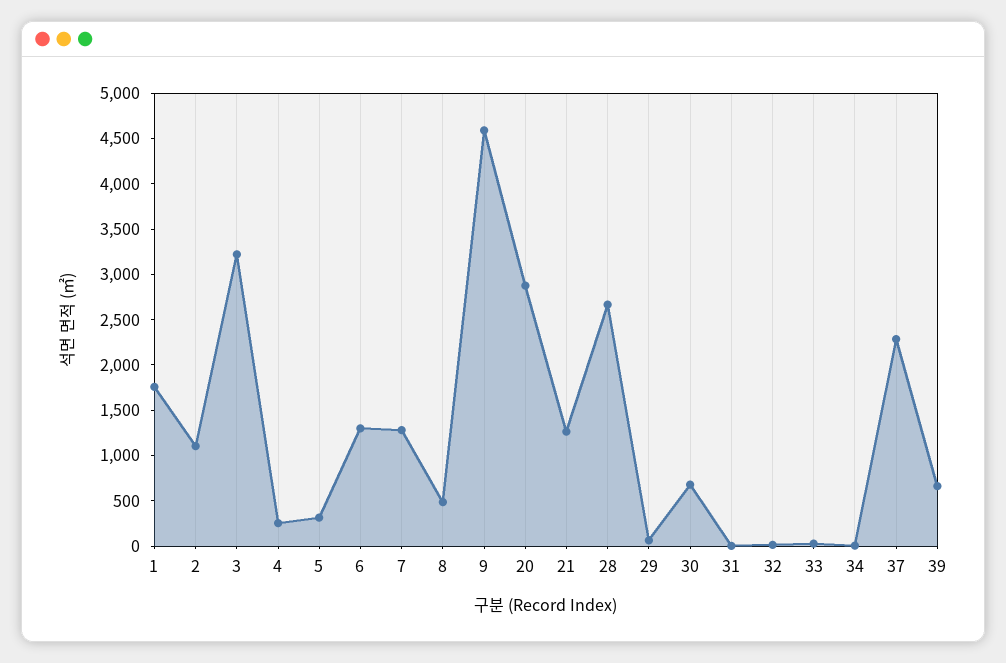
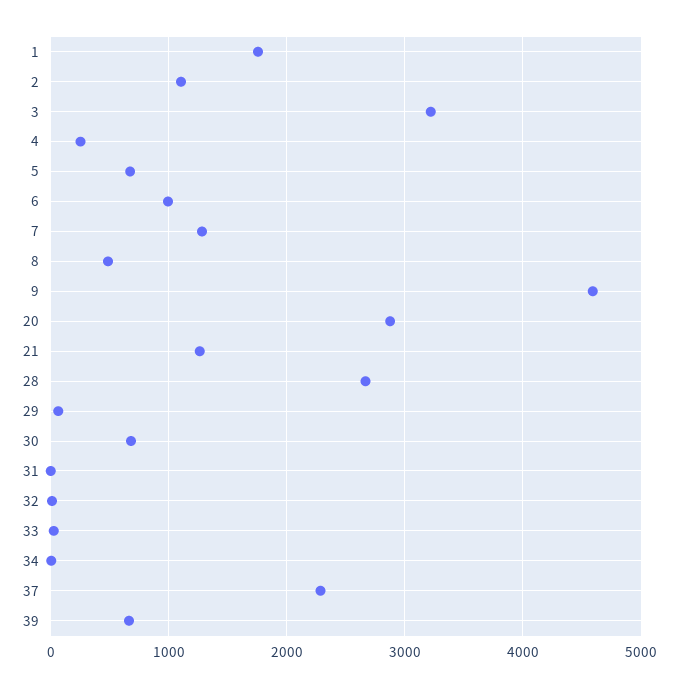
5: 300 -> 700
6: 1300 -> 1000

